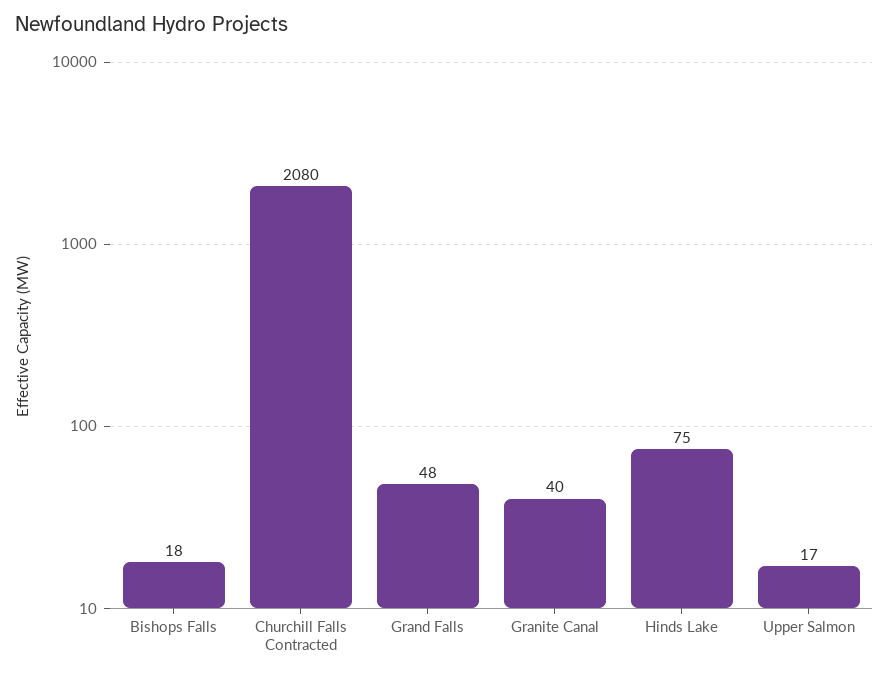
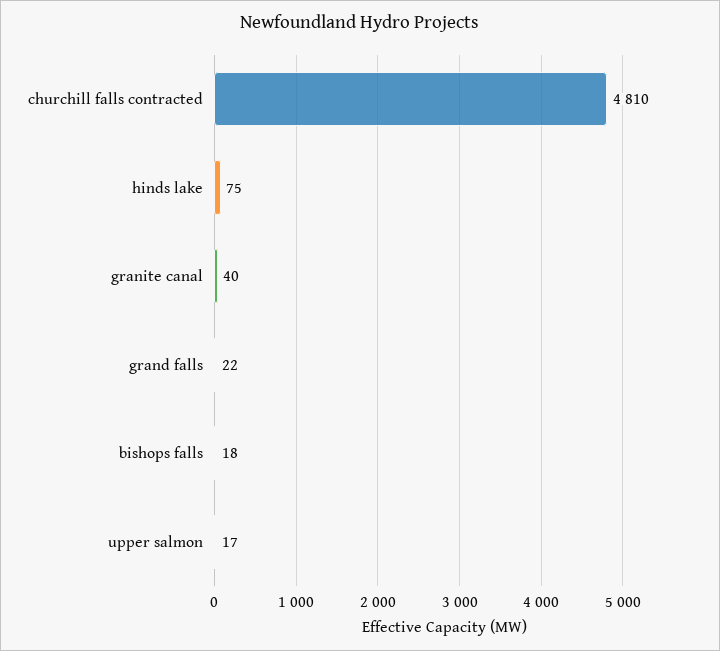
Churchill Falls Contracted: 2080 -> 4810
Grand Falls: 48 -> 22

